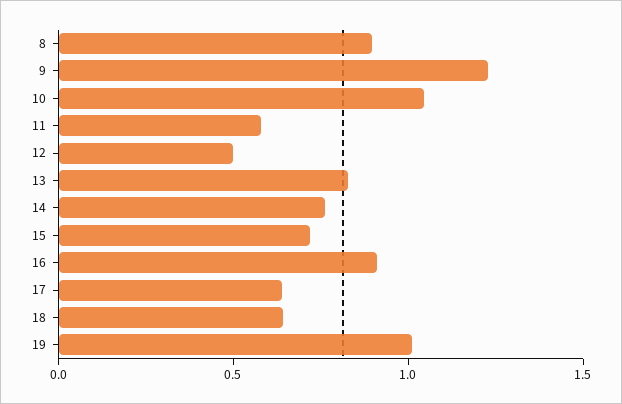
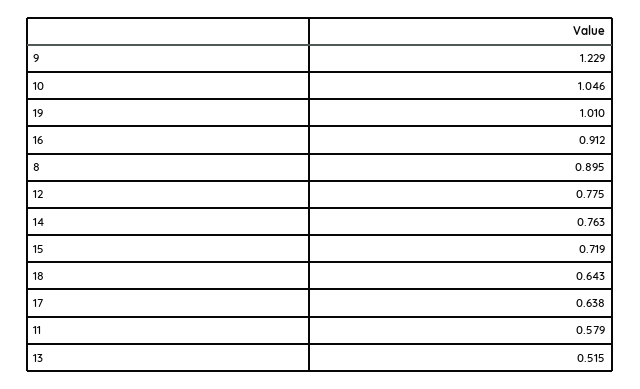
12: 0.5 -> 0.775
13: 0.8 -> 0.515

